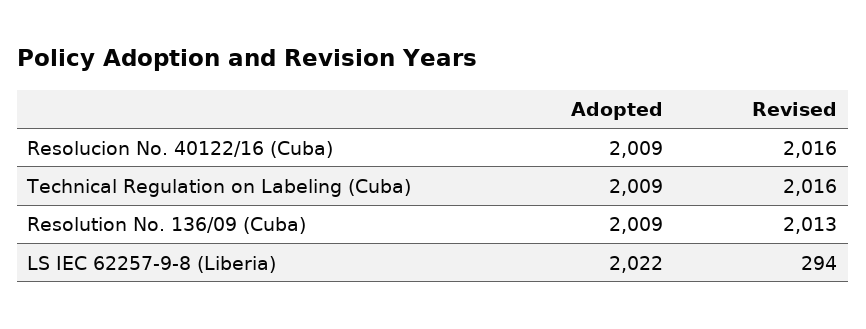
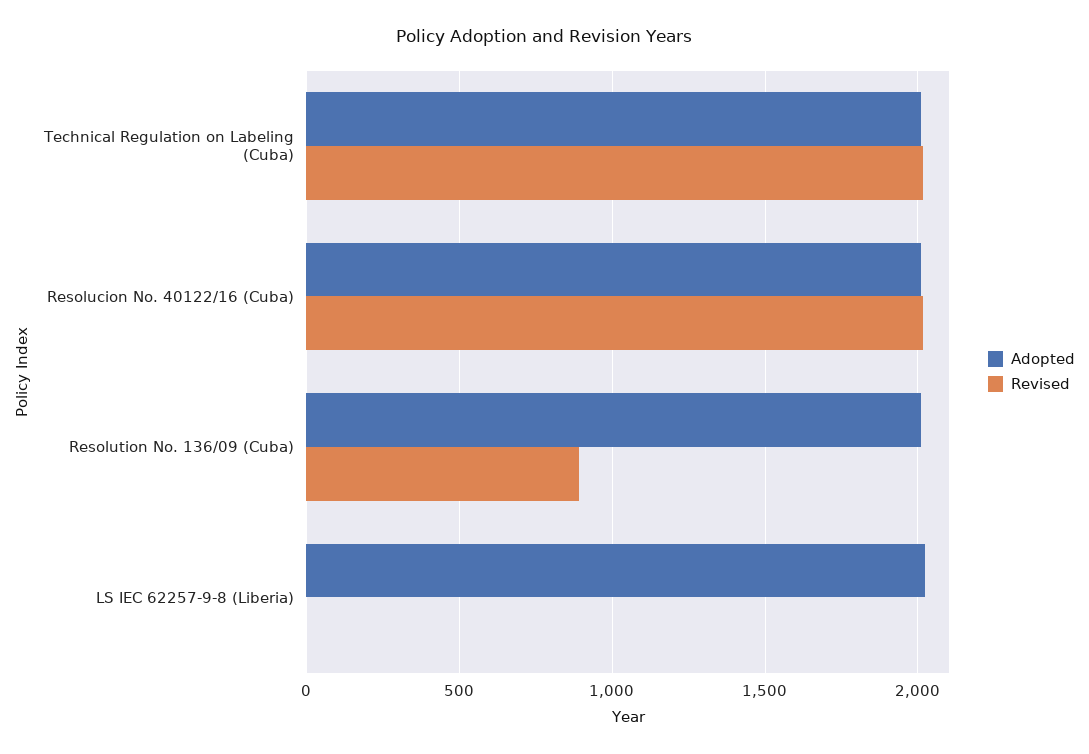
Revised, Resolution No. 136/09 (Cuba): 2013 -> 900
Revised, LS IEC 62257-9-8 (Liberia): 294 -> 0

